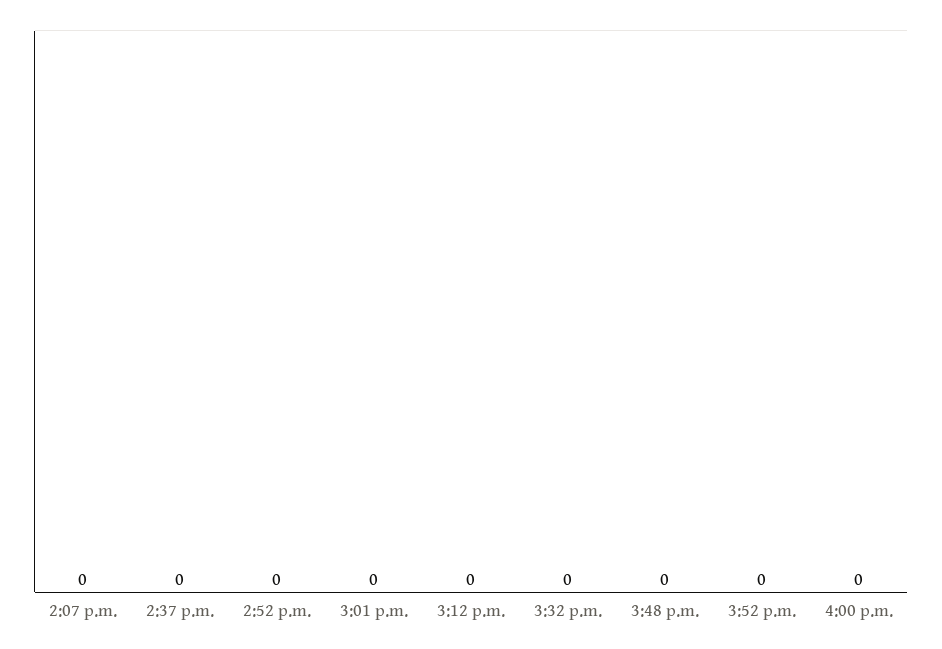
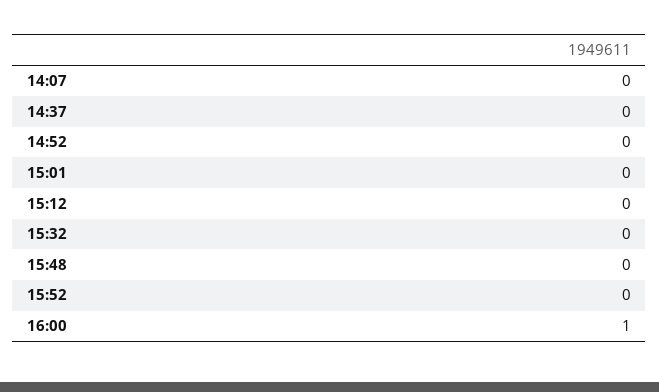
4:00 p.m.: 0 -> 1

